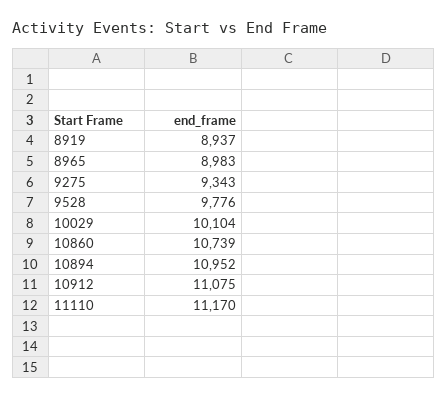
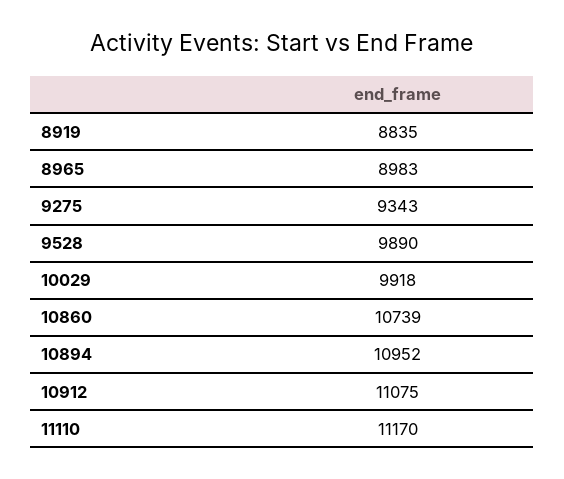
8919: 8937 -> 8835
9528: 9776 -> 9890
10029: 10104 -> 9918

